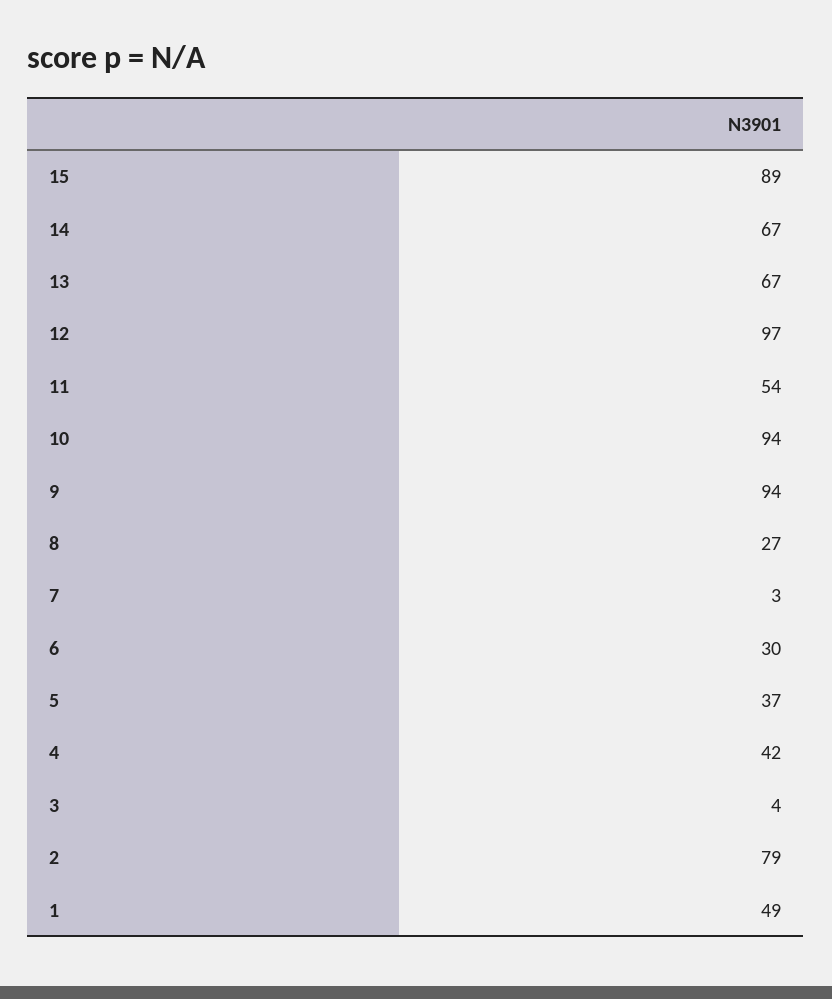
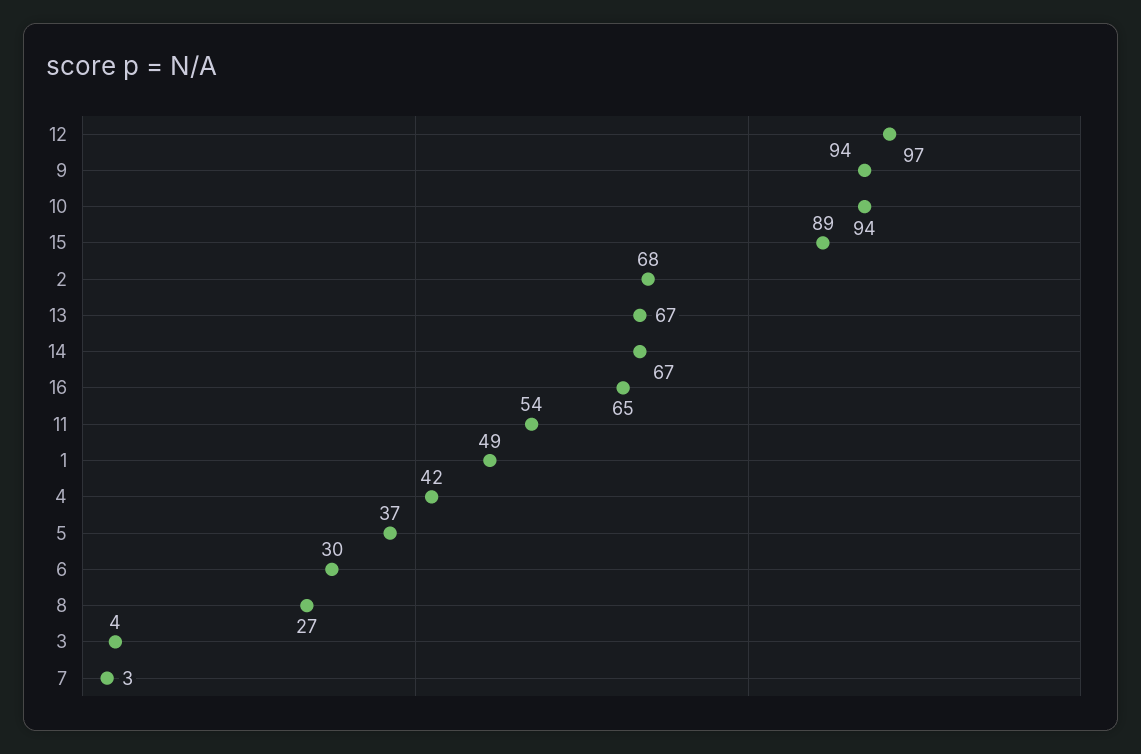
2: 79 -> 68
16: none -> 65

